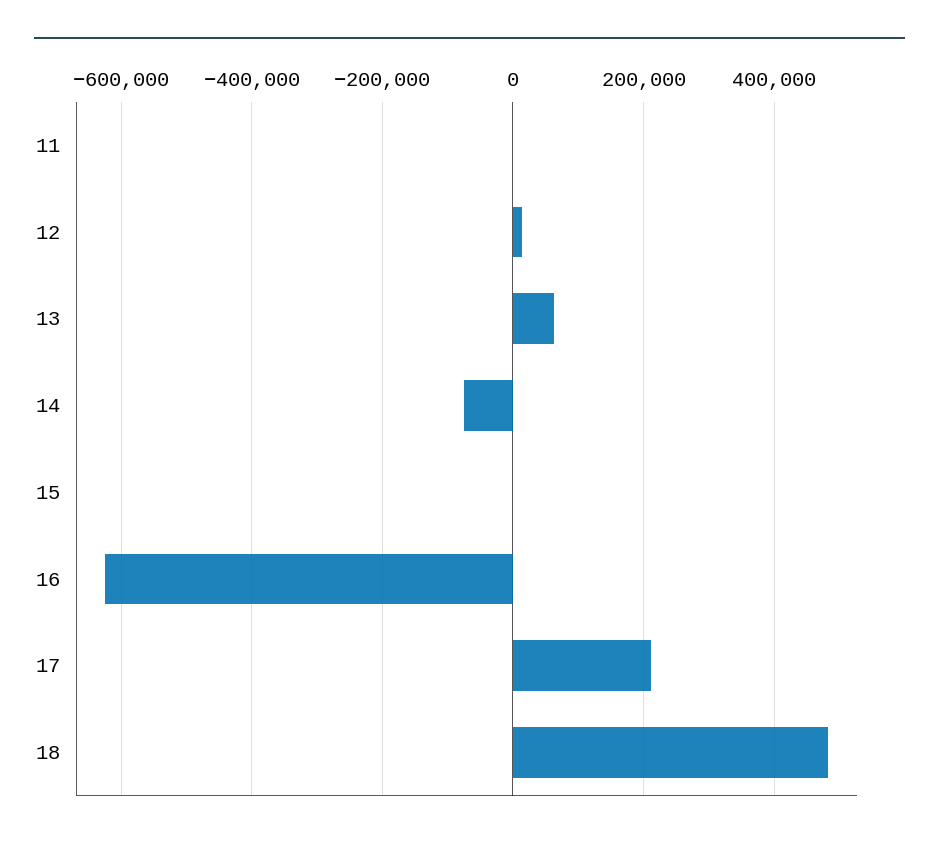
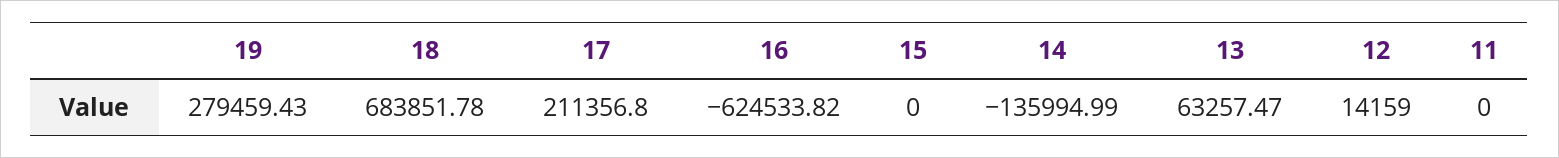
14: -80000 -> -135994.99
18: 480000 -> 683851.78
19: none -> 279459.43

